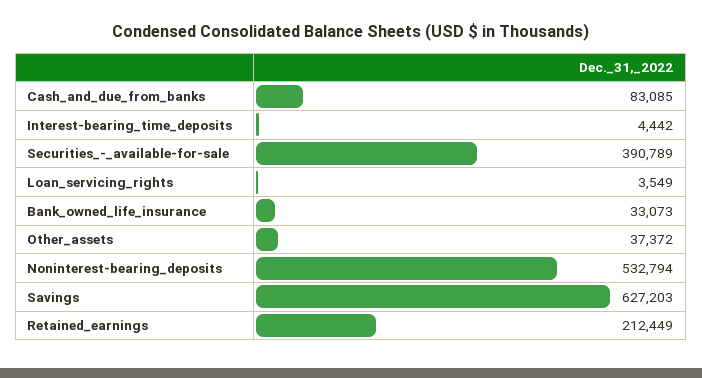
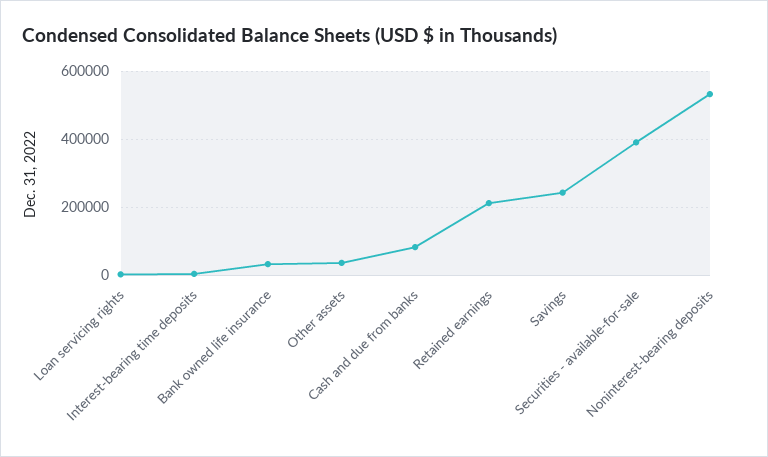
Savings: 627203 -> 240000

